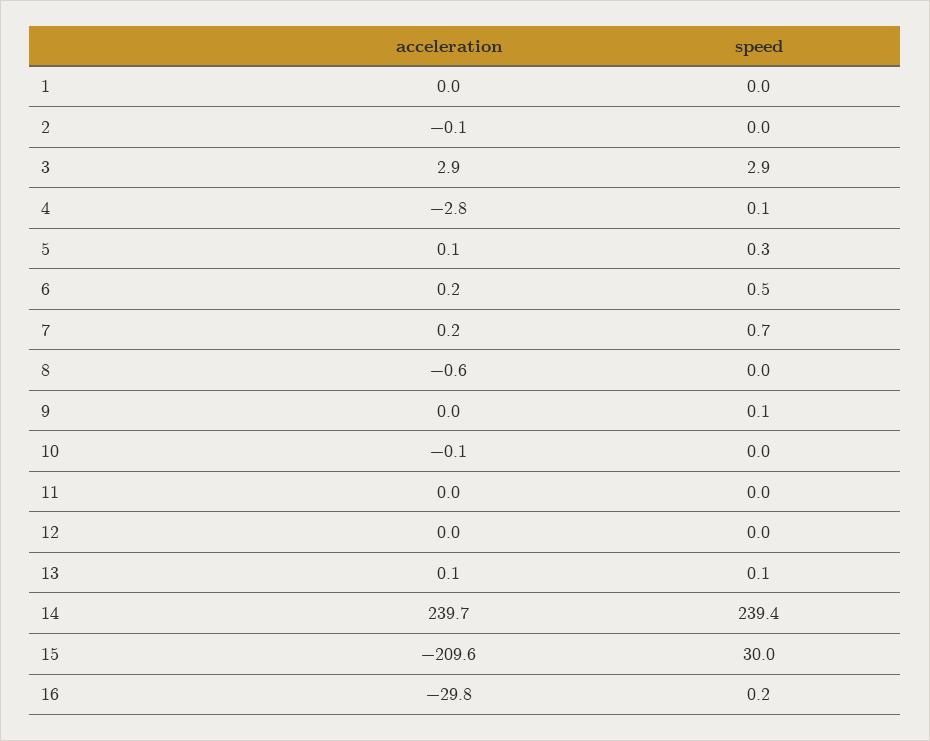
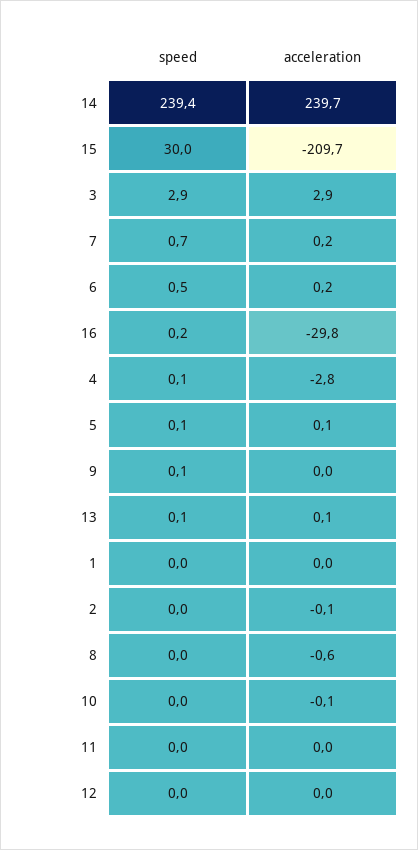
speed, 5: 0.3 -> 0.1
acceleration, 15: -209.6 -> -209.7

